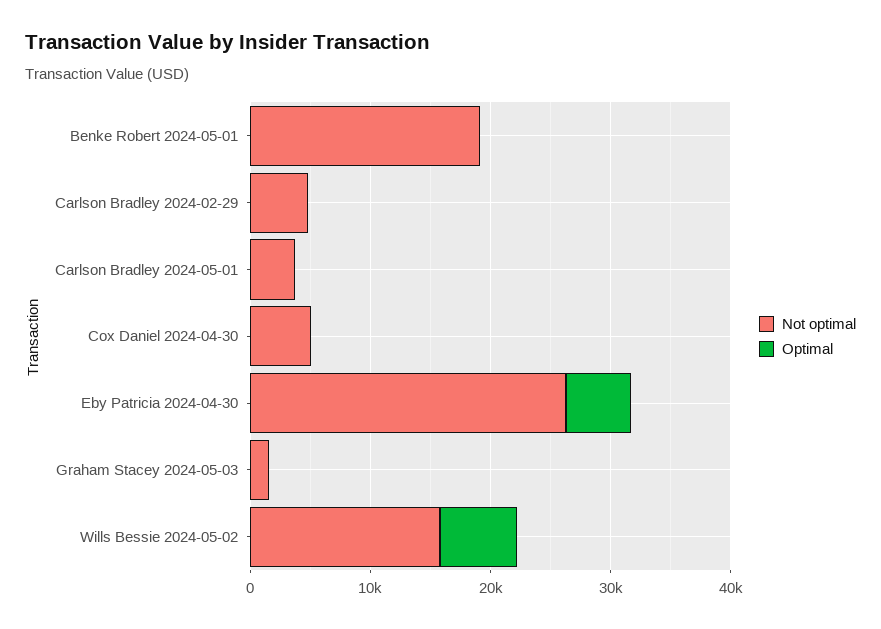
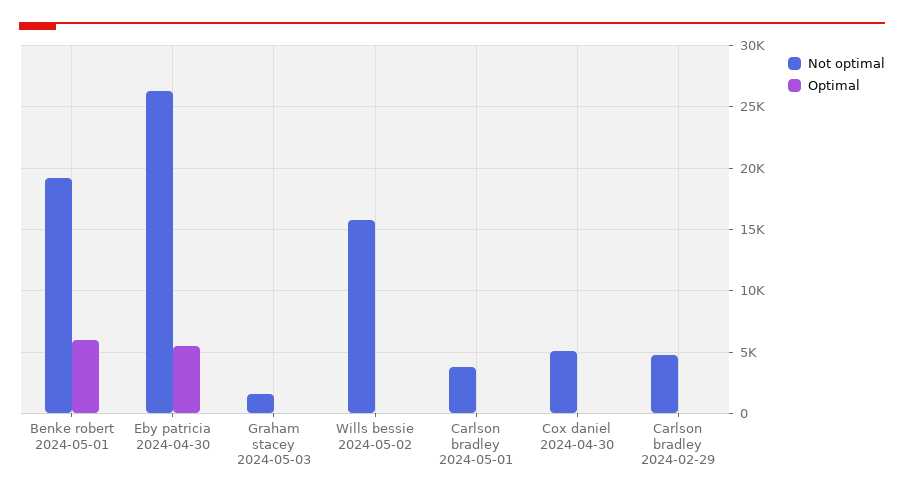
Optimal, Benke Robert 2024-05-01: 0 -> 6000
Optimal, Wills Bessie 2024-05-02: 6000 -> 0

